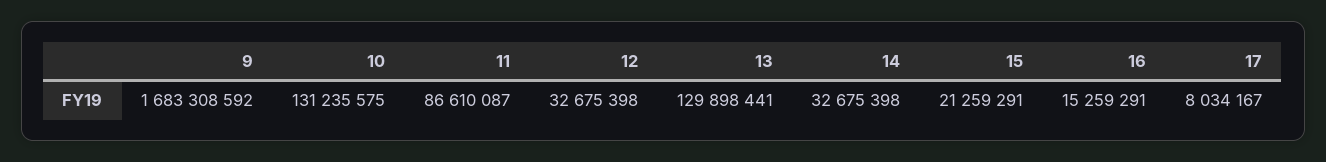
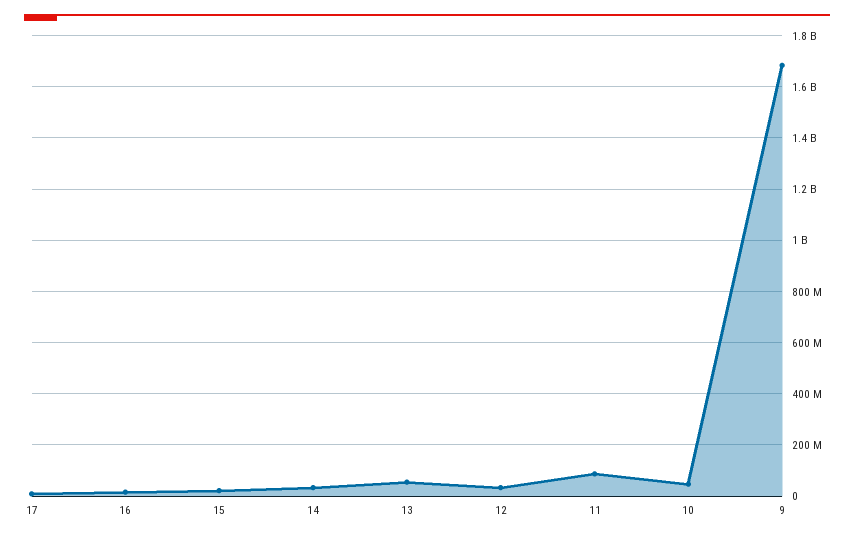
10: 131235575 -> 50000000
13: 129898441 -> 50000000

